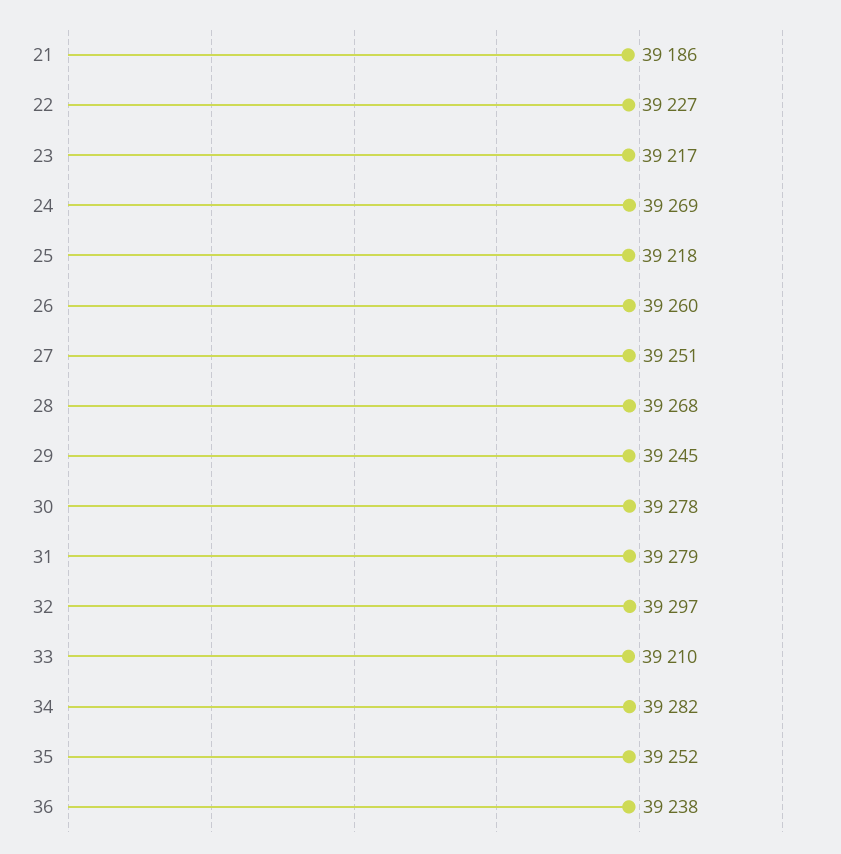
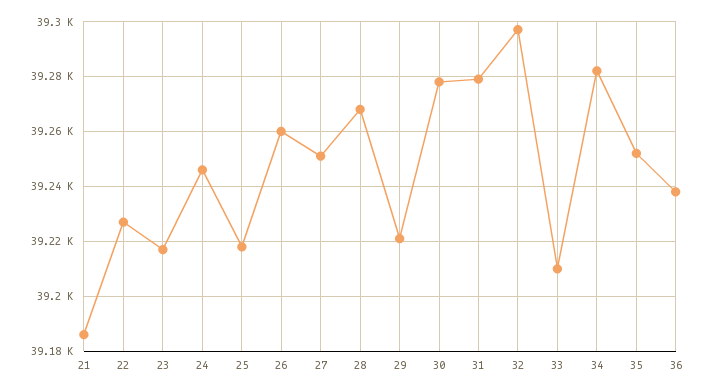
24: 39269 -> 39245
29: 39245 -> 39220

